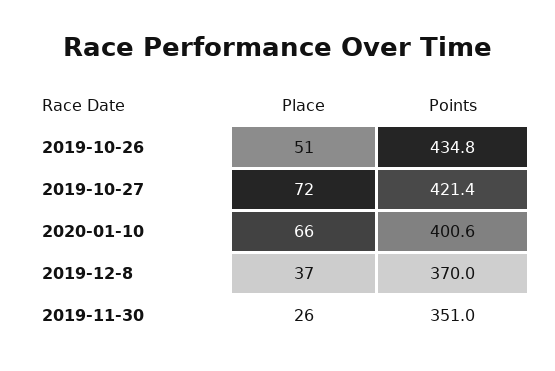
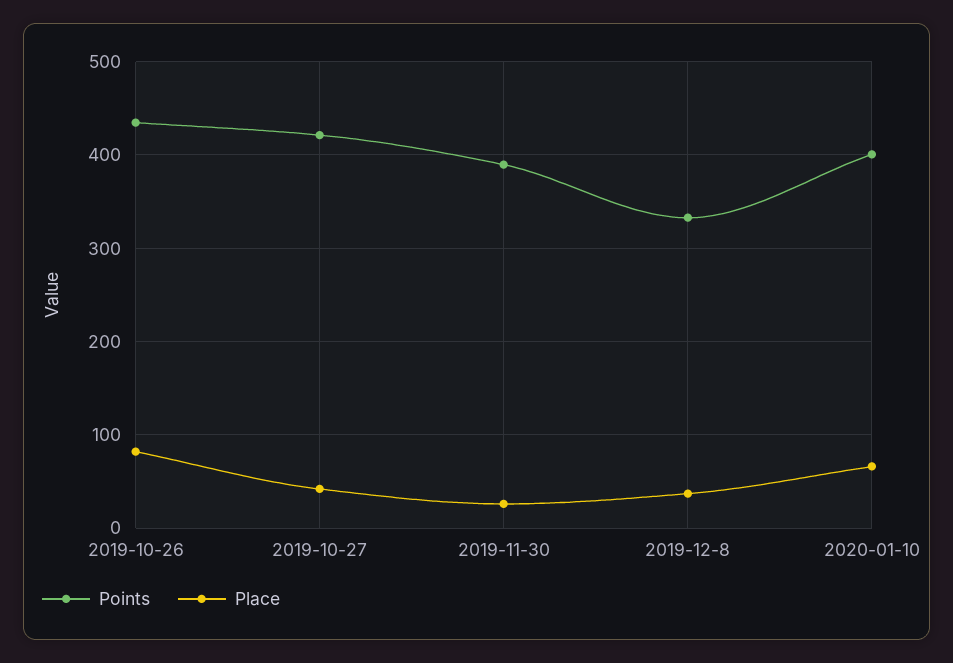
Place, 2019-10-26: 51 -> 80
Place, 2019-10-27: 72 -> 40
Points, 2019-12-8: 370 -> 330
Points, 2019-11-30: 351 -> 390

